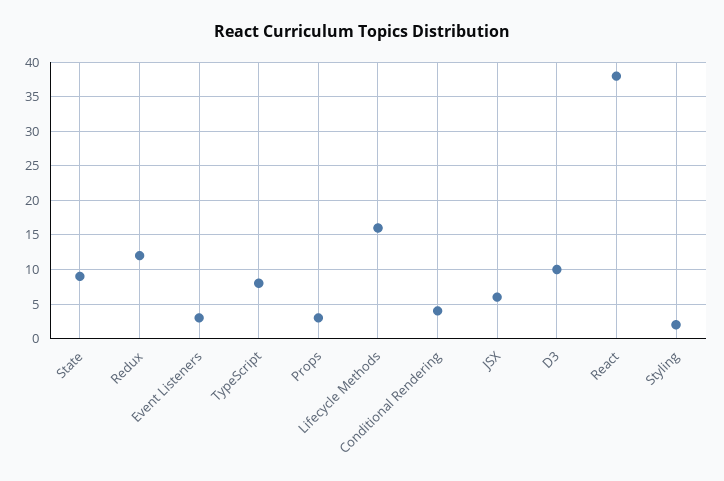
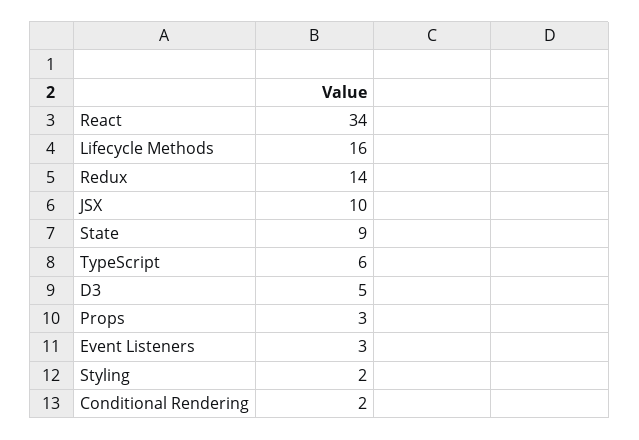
Redux: 12 -> 14
TypeScript: 8 -> 6
Conditional Rendering: 4 -> 2
JSX: 6 -> 10
D3: 10 -> 5
React: 38 -> 34

